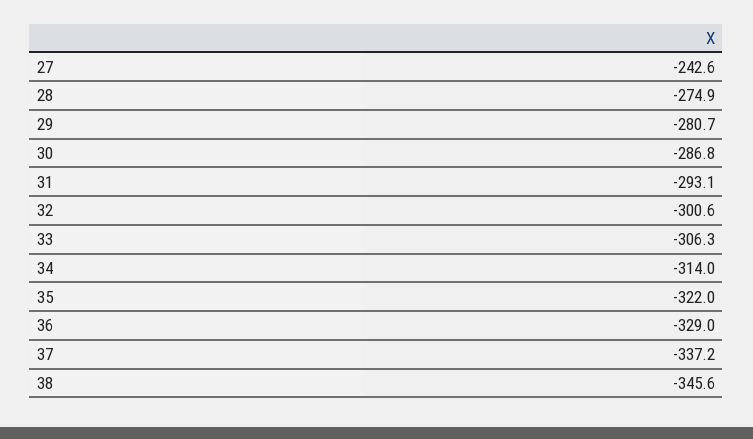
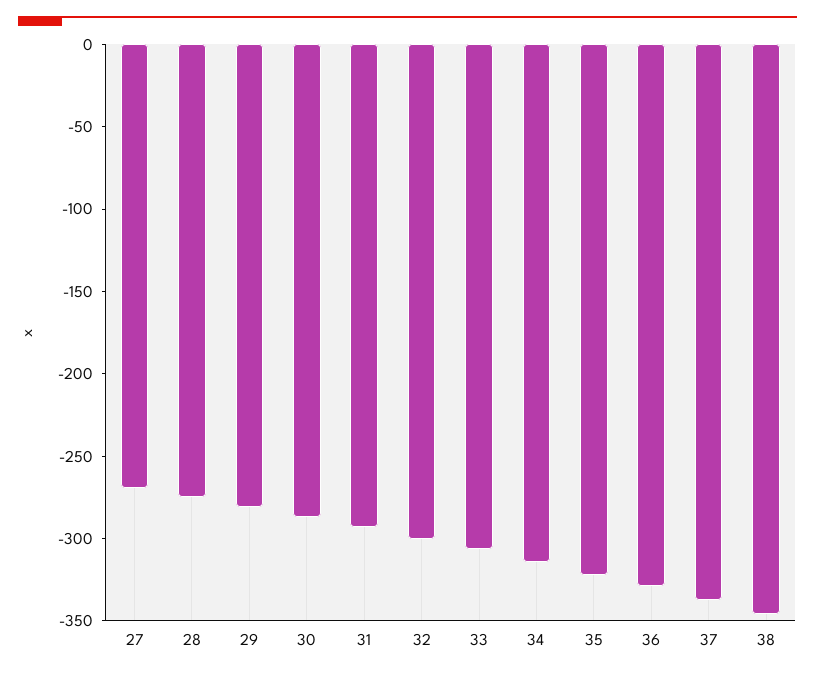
27: -242.6 -> -270

